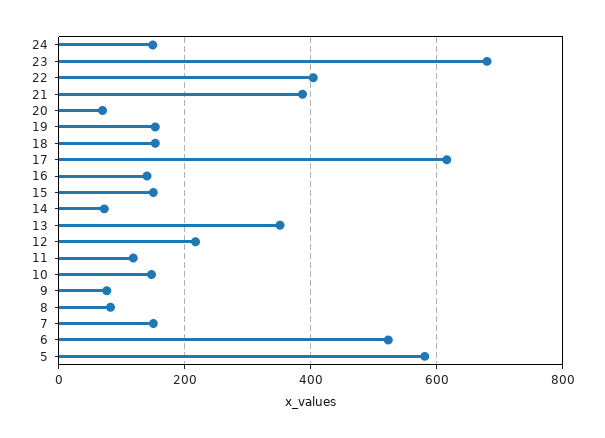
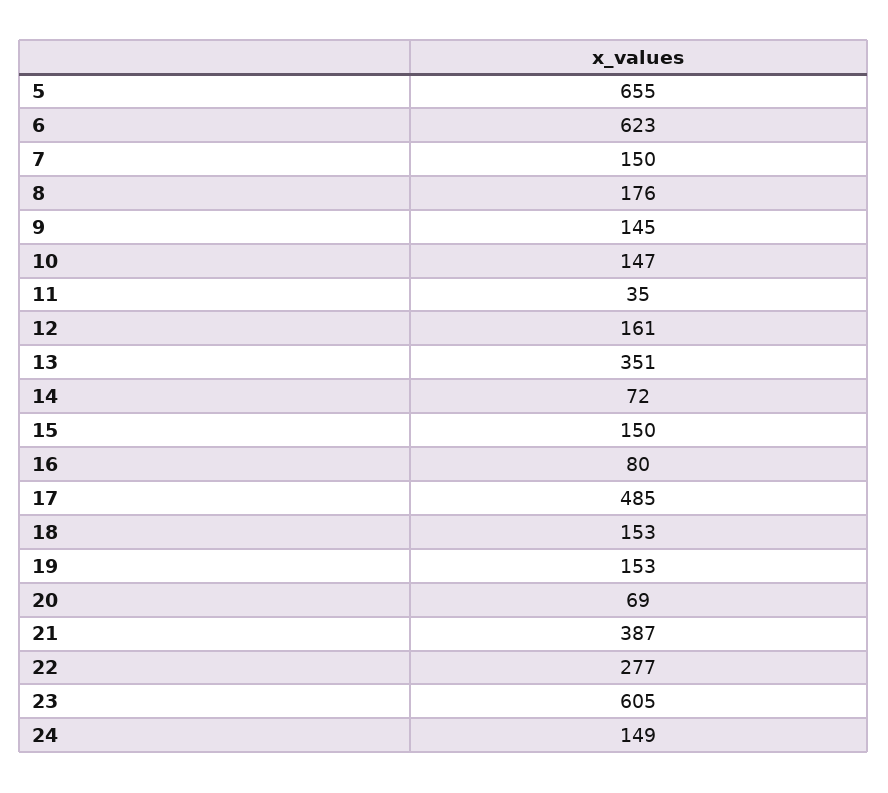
23: 680 -> 605
22: 400 -> 277
17: 620 -> 485
16: 140 -> 80
12: 220 -> 161
11: 120 -> 35
9: 80 -> 145
8: 80 -> 176
6: 520 -> 623
5: 580 -> 655

